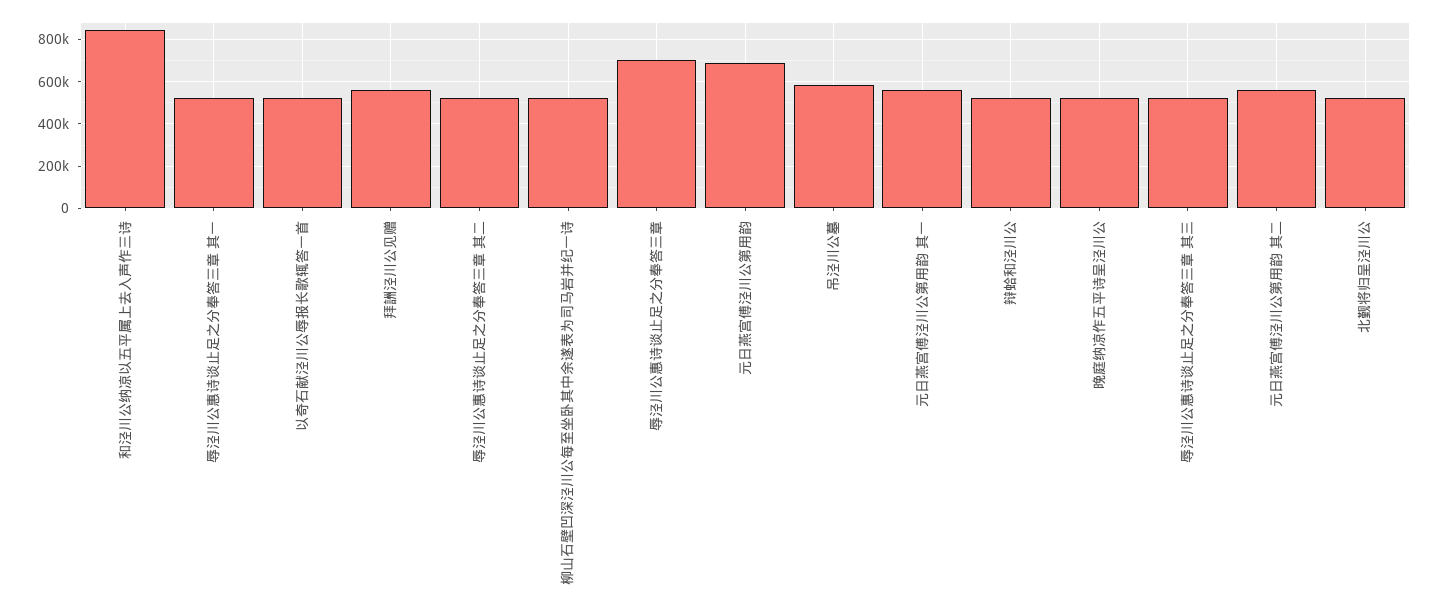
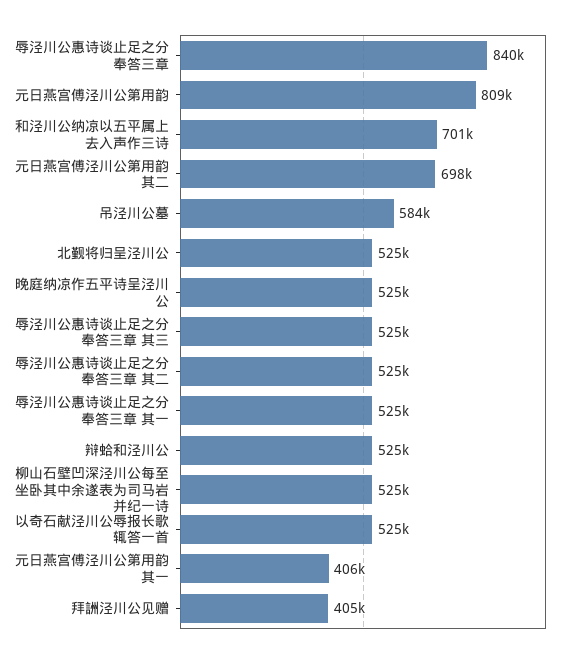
和泾川公纳凉以五平属上去入声作三诗: 850000 -> 701000
拜詶泾川公见赠: 550000 -> 405000
辱泾川公惠诗谈止足之分奉答三章: 700000 -> 840000
元日燕宫傅泾川公第用韵: 700000 -> 809000
元日燕宫傅泾川公第用韵 其一: 550000 -> 406000
元日燕宫傅泾川公第用韵 其二: 550000 -> 698000

